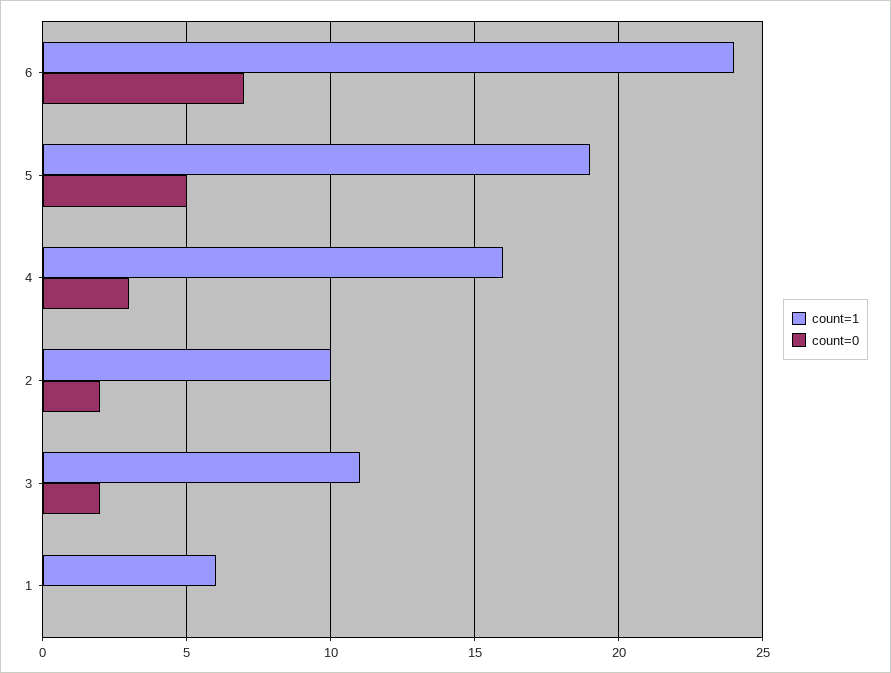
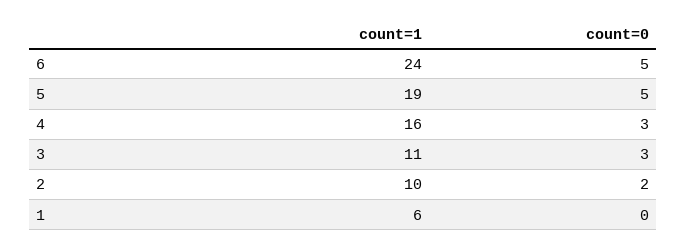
count=0, 6: 7 -> 5
count=0, 3: 2 -> 3

